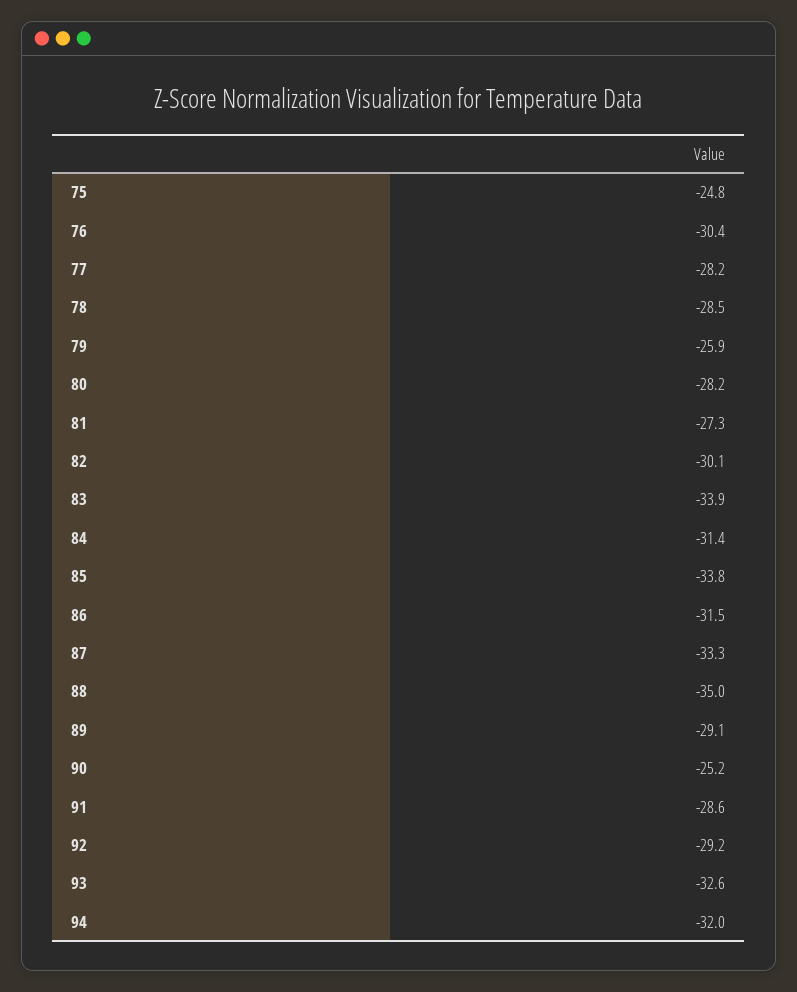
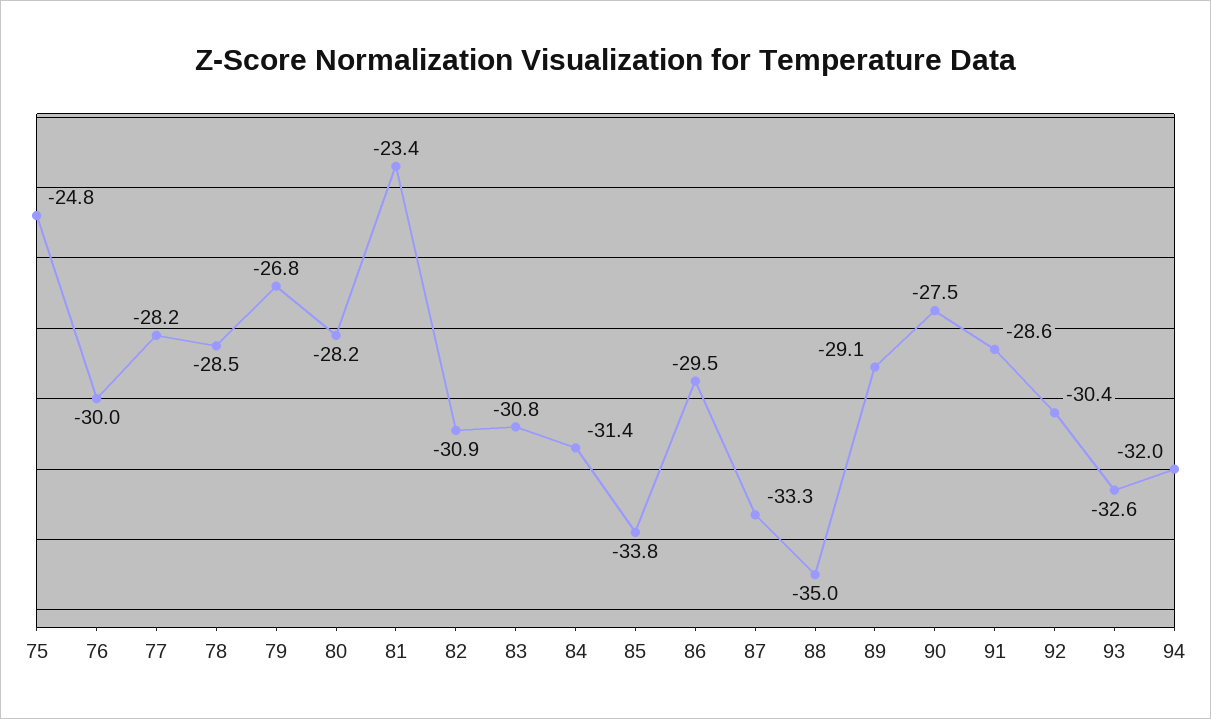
76: -30.4 -> -30
79: -25.9 -> -26.8
81: -27.3 -> -23.4
82: -30.1 -> -30.9
83: -33.9 -> -30.8
86: -31.5 -> -29.5
90: -25.2 -> -27.5
92: -29.2 -> -30.4

